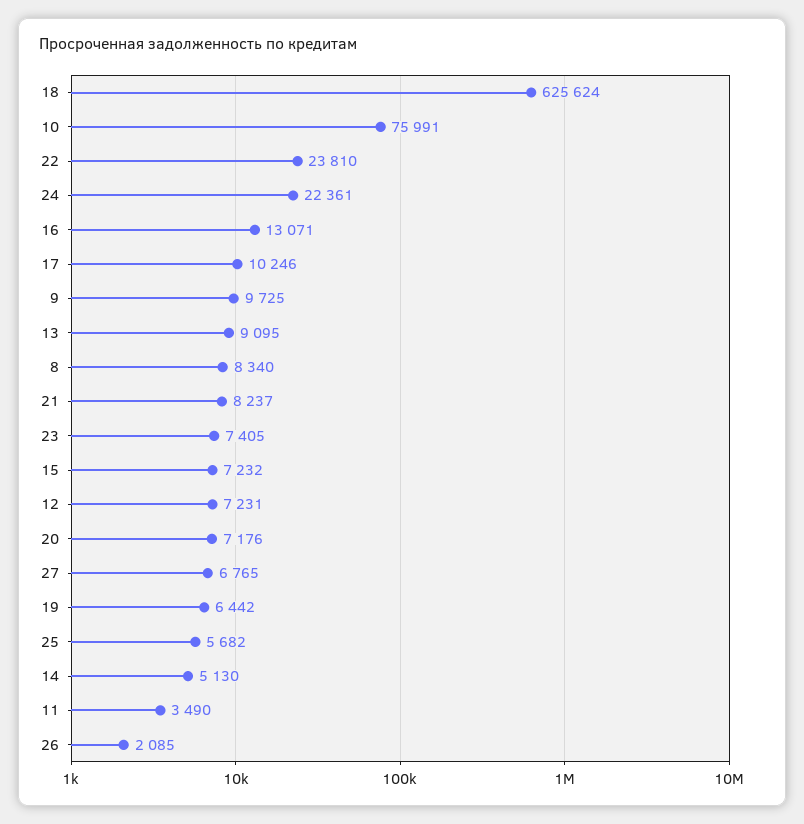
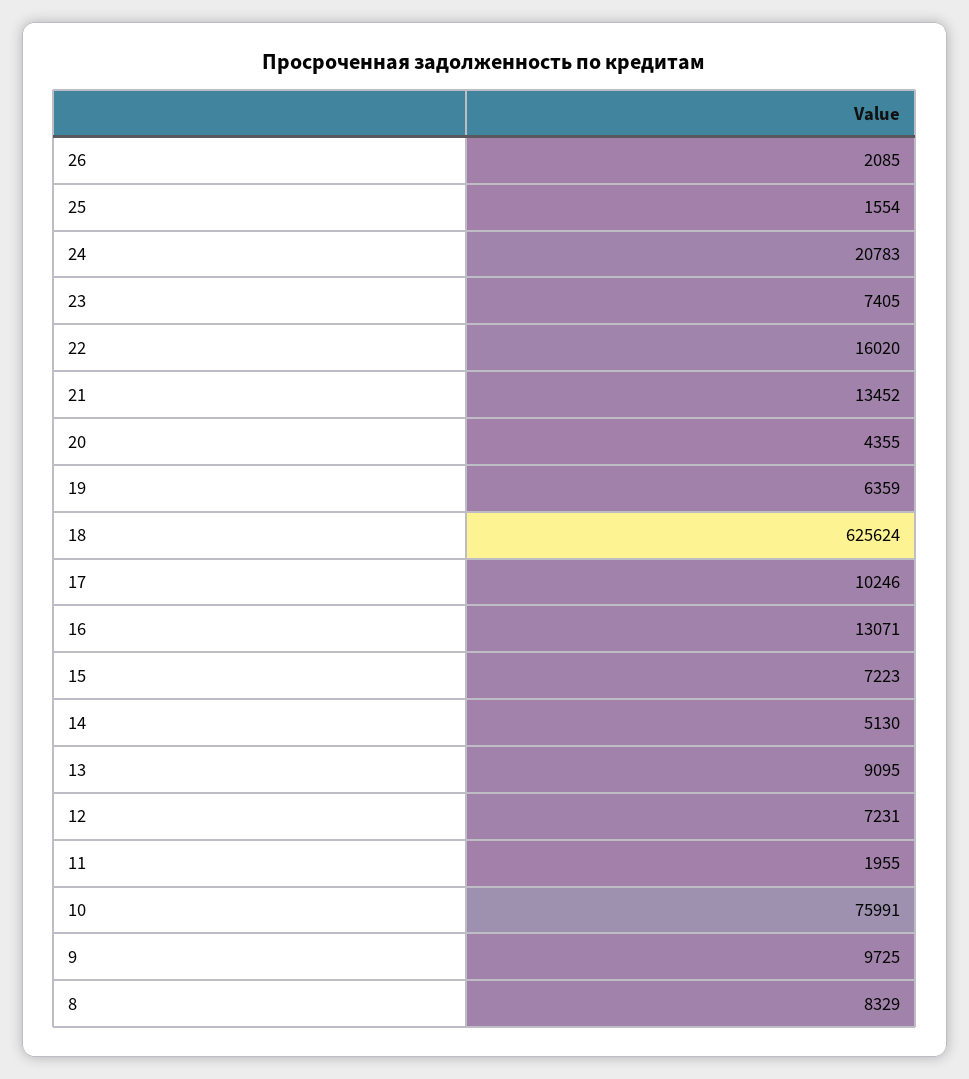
22: 23810 -> 16020
24: 22361 -> 20783
8: 8340 -> 8329
21: 8237 -> 13452
15: 7232 -> 7223
20: 7176 -> 4355
27: 6765 -> none
19: 6442 -> 6359
25: 5682 -> 1554
11: 3490 -> 1955

